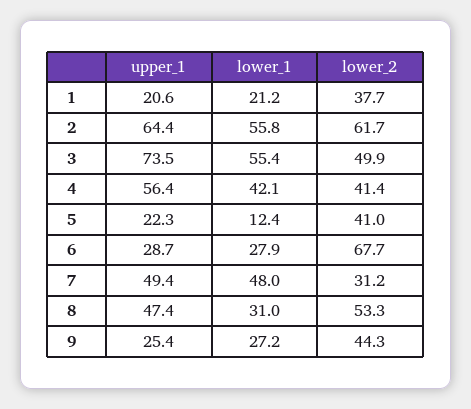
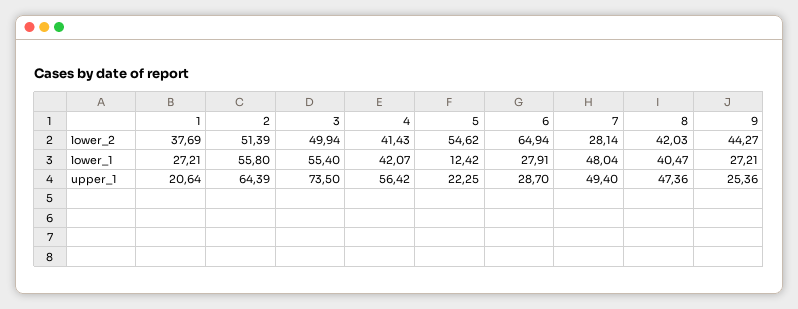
lower_1, 1: 21.2 -> 27.21
lower_2, 2: 61.7 -> 51.39
lower_2, 5: 41 -> 54.62
lower_2, 6: 67.7 -> 64.94
lower_2, 7: 31.2 -> 28.14
lower_1, 8: 31 -> 40.47
lower_2, 8: 53.3 -> 42.03

